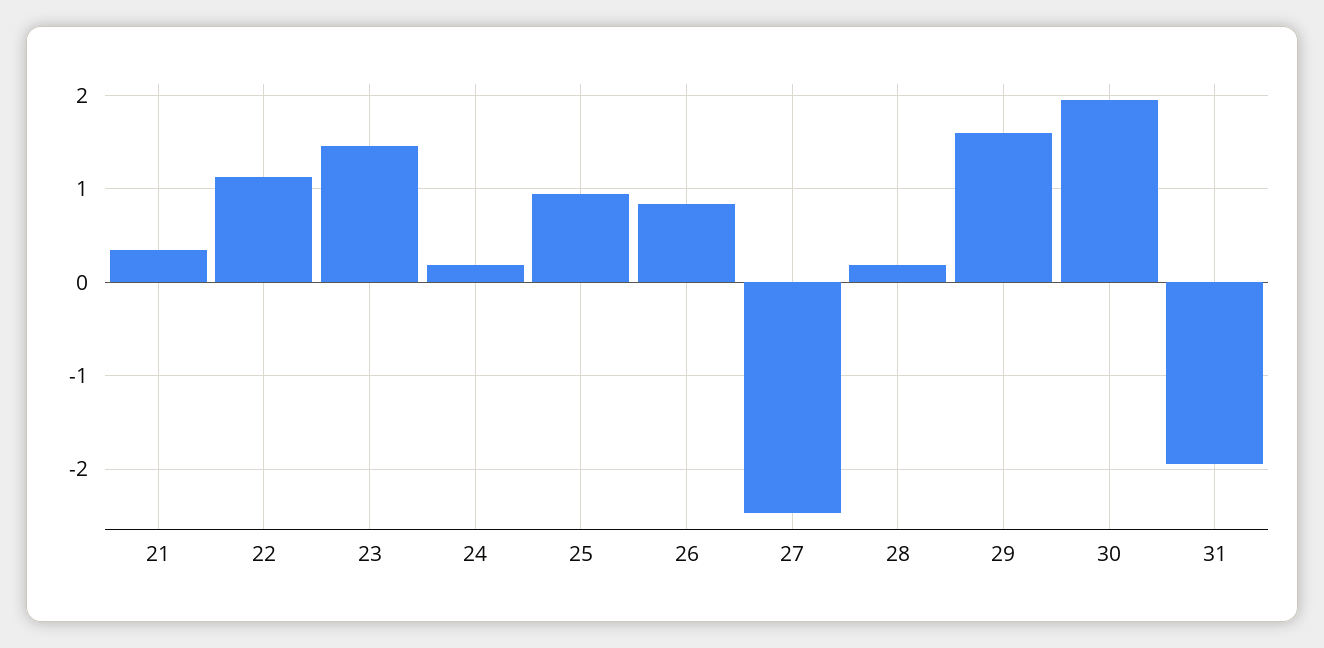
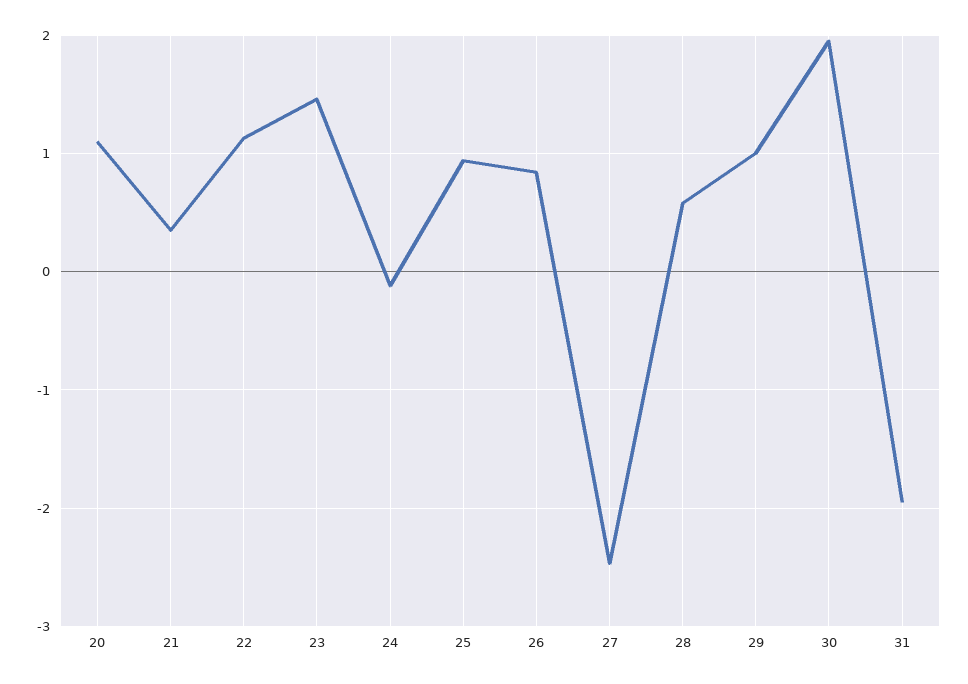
24: 0.2 -> -0.1
28: 0.2 -> 0.6
29: 1.6 -> 1
20: none -> 1.1

